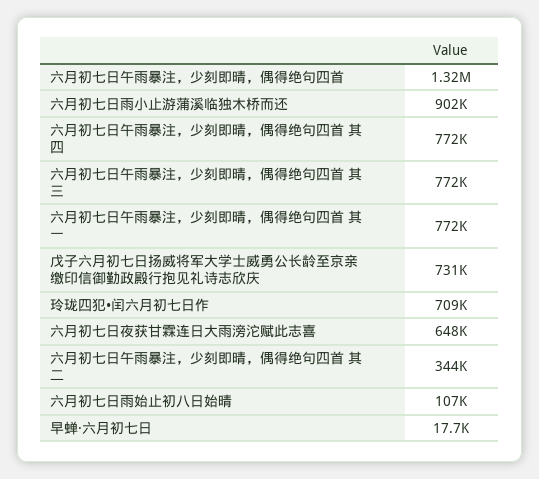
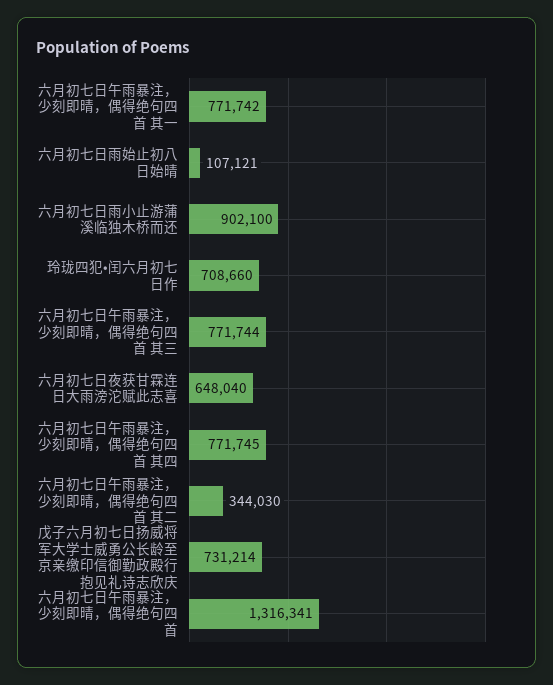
早蝉·六月初七日: 17700 -> none

